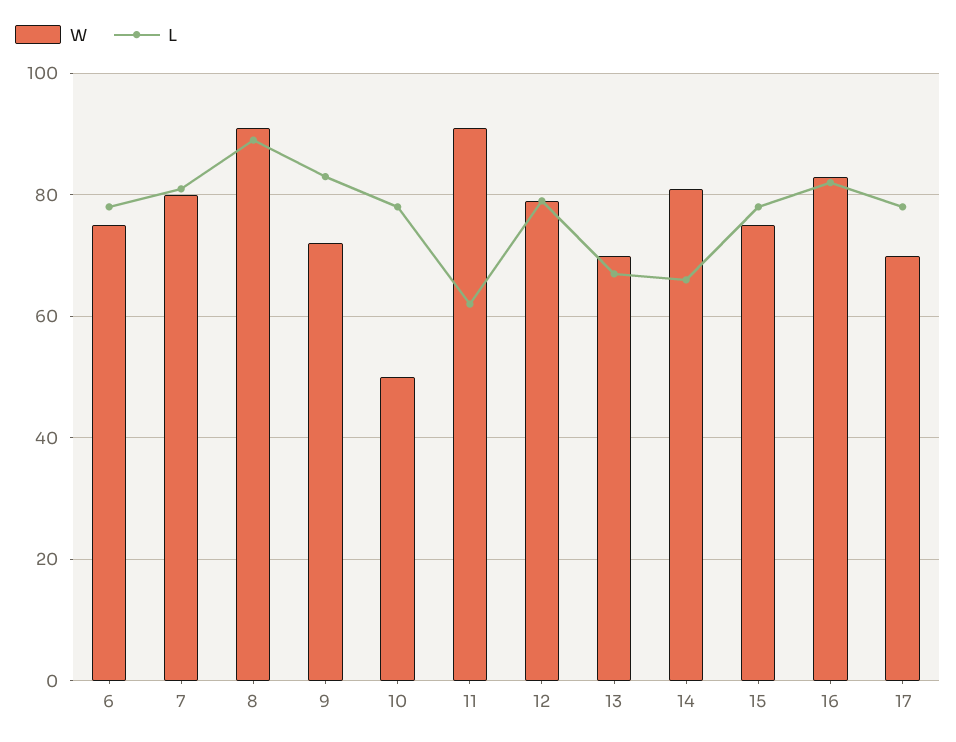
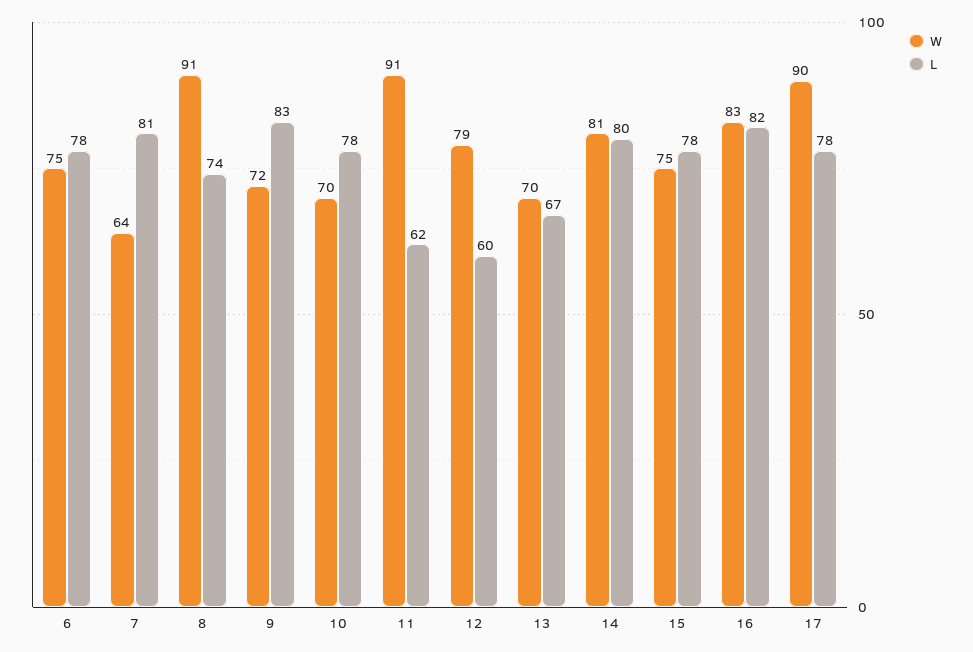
W, 7: 80 -> 64
L, 8: 90 -> 74
W, 10: 50 -> 70
L, 12: 80 -> 60
L, 14: 65 -> 80
W, 17: 70 -> 90

